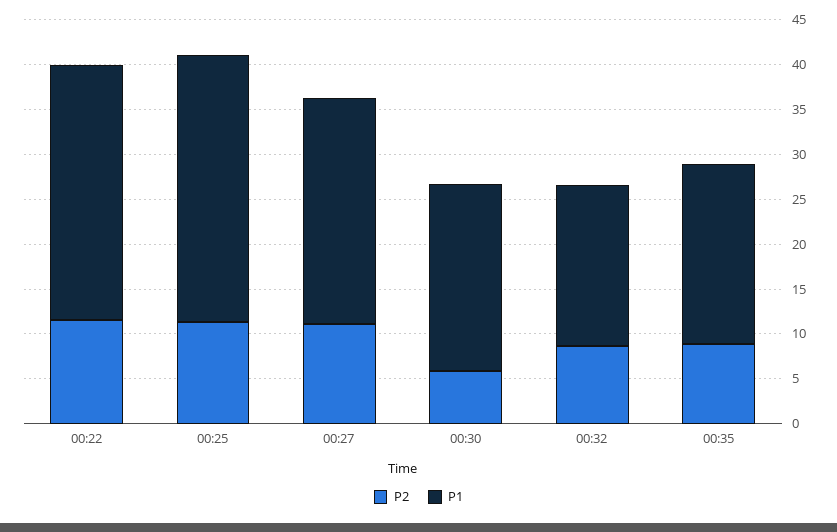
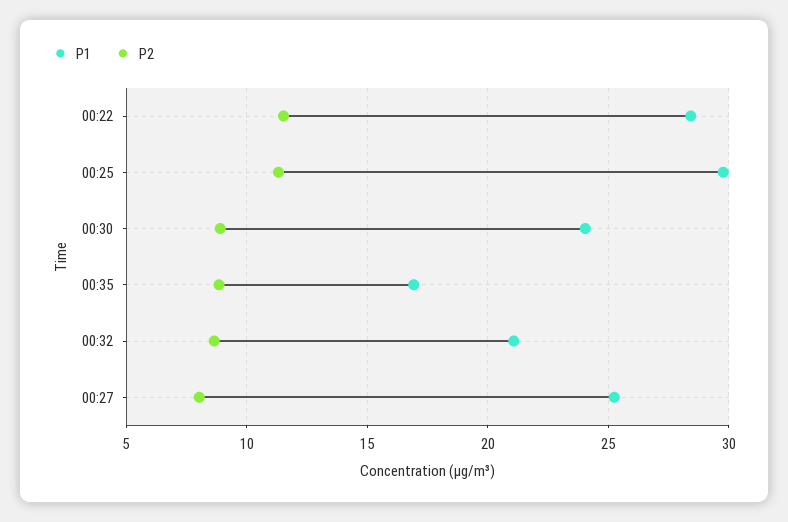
P2, 00:27: 11 -> 8
P2, 00:30: 6 -> 9
P1, 00:30: 21 -> 24
P1, 00:32: 18 -> 21
P1, 00:35: 20 -> 17

